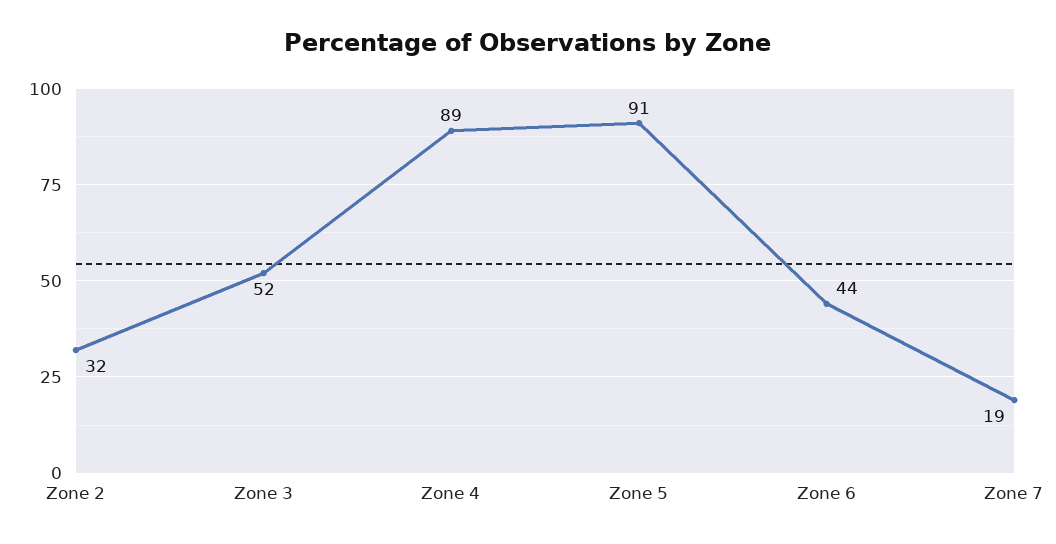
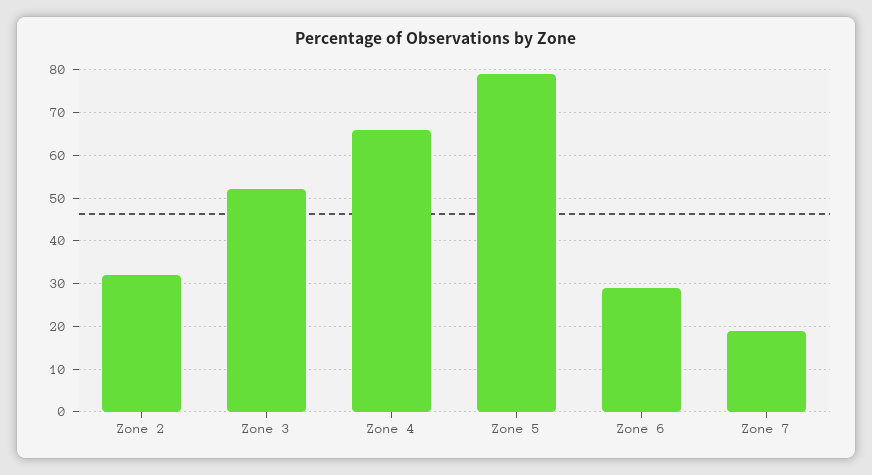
Zone 4: 89 -> 65
Zone 5: 91 -> 80
Zone 6: 44 -> 30

